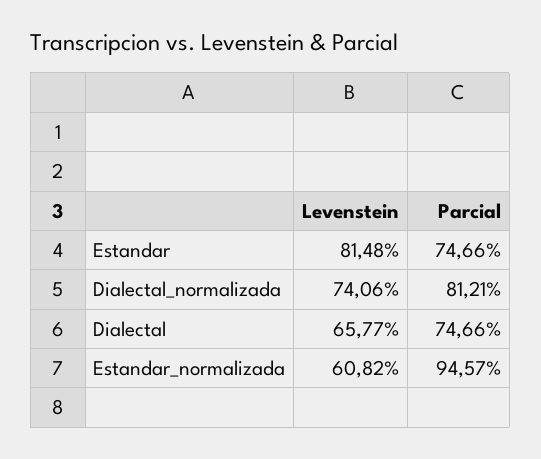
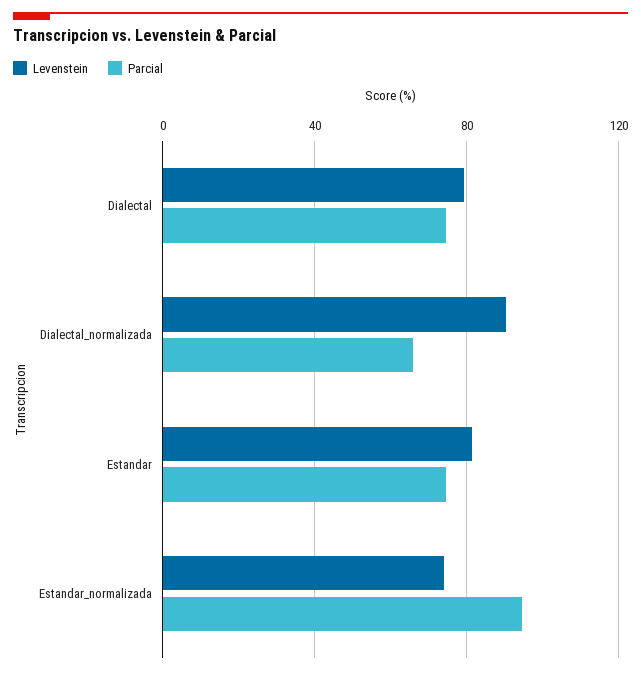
Levenstein, Dialectal_normalizada: 74.06 -> 90
Parcial, Dialectal_normalizada: 81.21 -> 65
Levenstein, Dialectal: 65.77 -> 80
Levenstein, Estandar_normalizada: 60.82 -> 75

